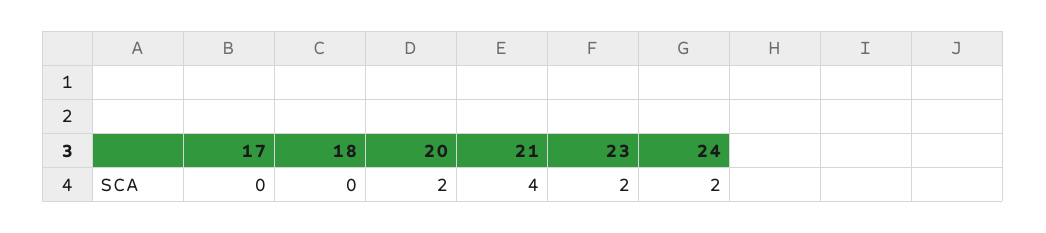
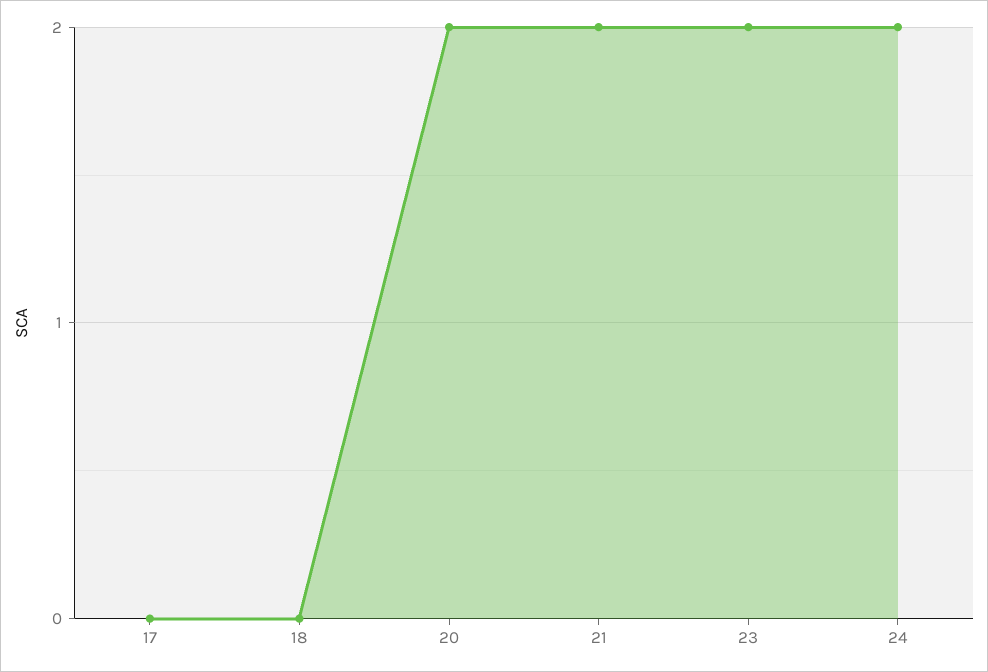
21: 4 -> 2

